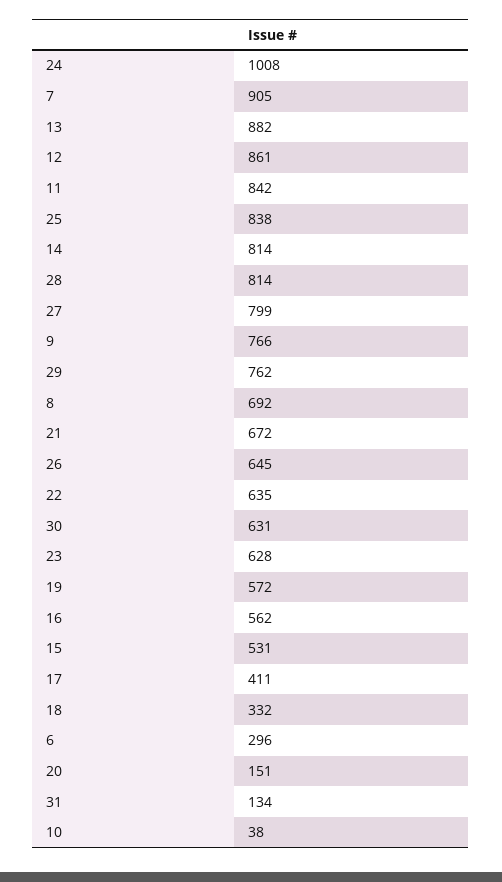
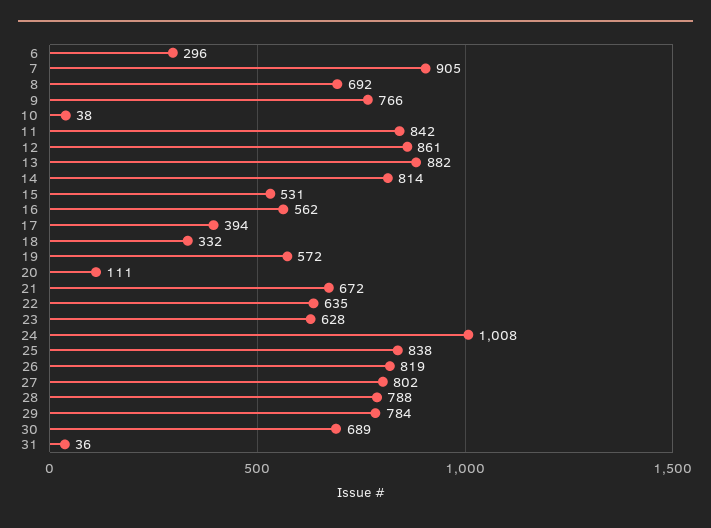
28: 814 -> 788
27: 799 -> 802
29: 762 -> 784
26: 645 -> 819
30: 631 -> 689
17: 411 -> 394
20: 151 -> 111
31: 134 -> 36

